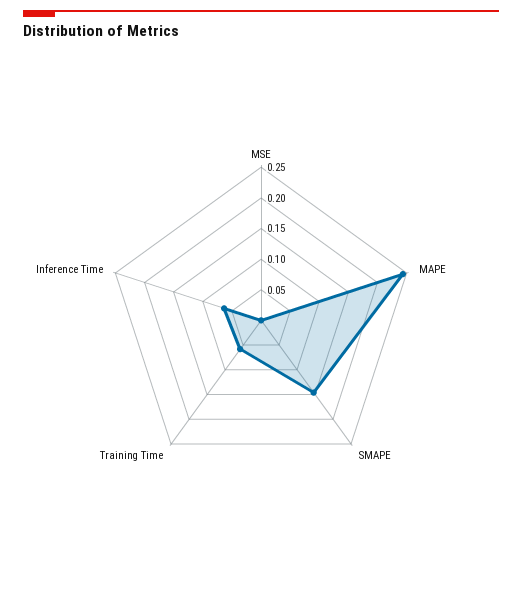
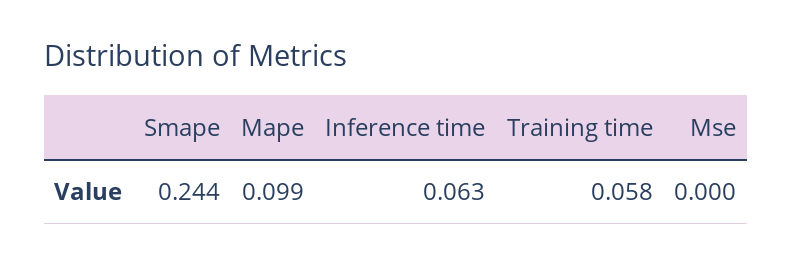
MAPE: 0.25 -> 0.099
SMAPE: 0.15 -> 0.244

